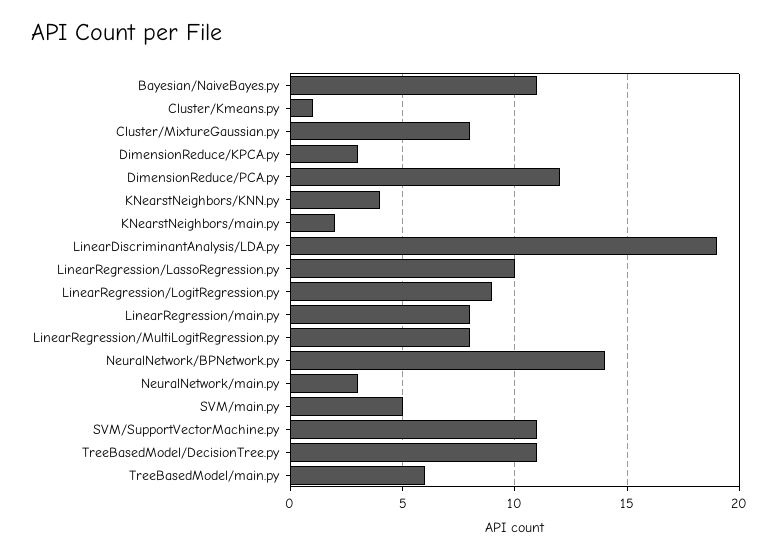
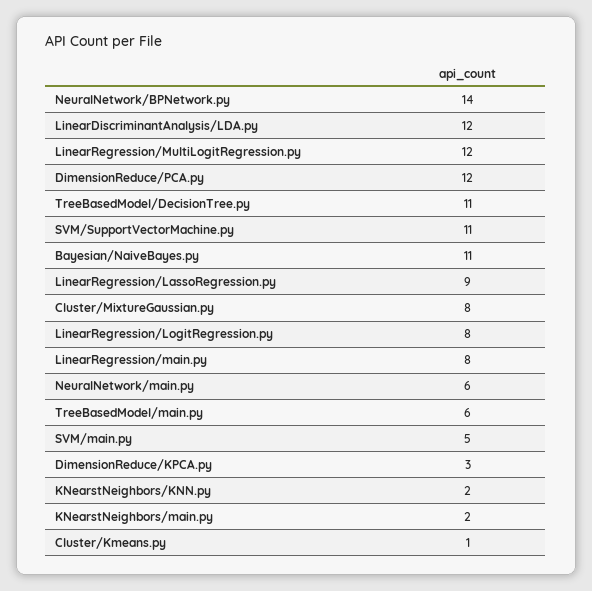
KNearstNeighbors/KNN.py: 4 -> 2
LinearDiscriminantAnalysis/LDA.py: 19 -> 12
LinearRegression/LassoRegression.py: 10 -> 9
LinearRegression/LogitRegression.py: 9 -> 8
LinearRegression/MultiLogitRegression.py: 8 -> 12
NeuralNetwork/main.py: 3 -> 6

